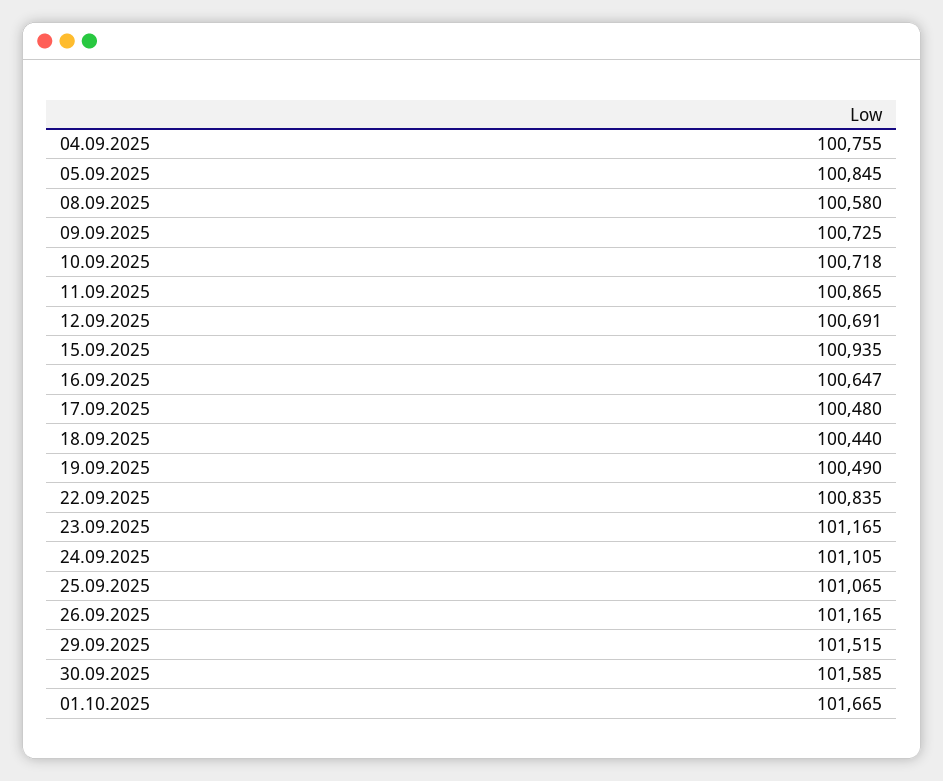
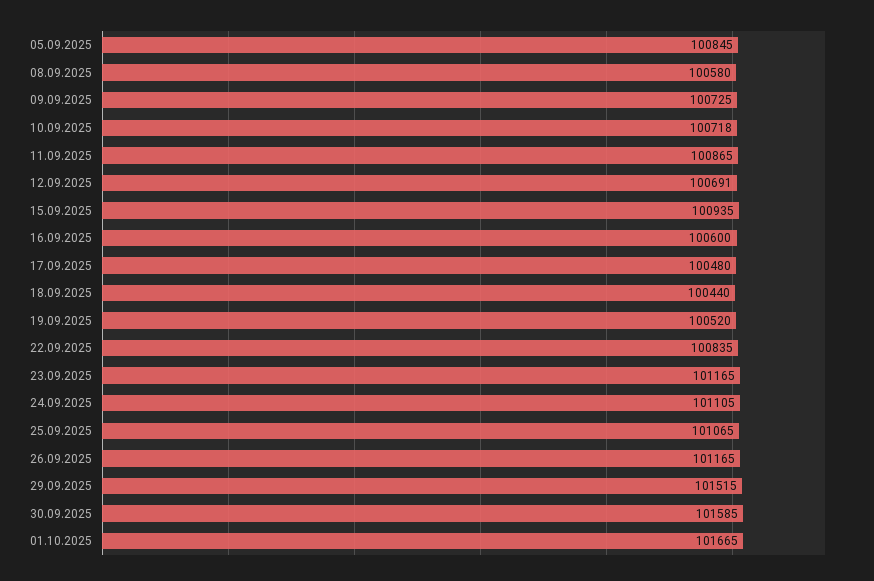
04.09.2025: 100755 -> none
16.09.2025: 100647 -> 100600
19.09.2025: 100490 -> 100520

